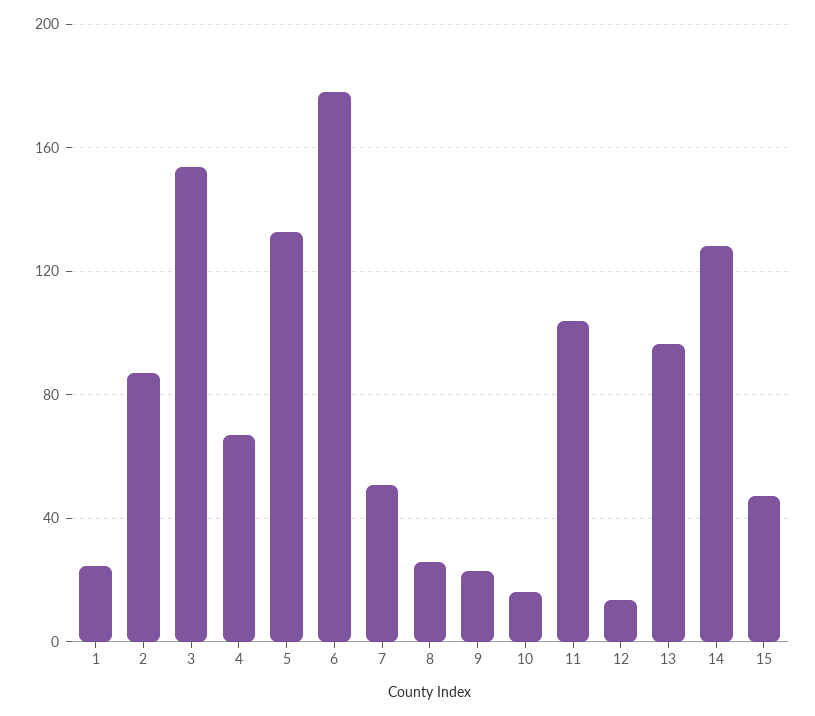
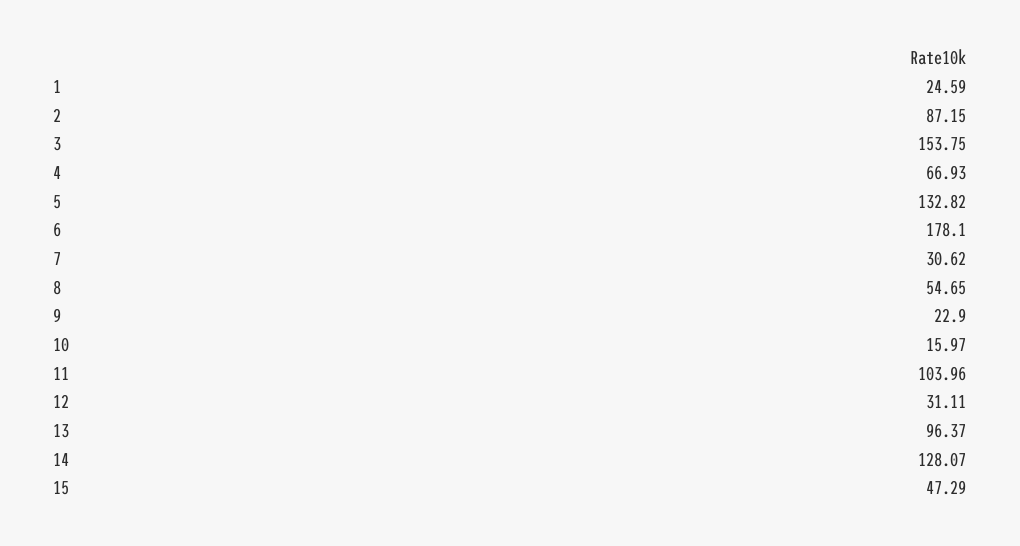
7: 50 -> 30.62
8: 25 -> 54.65
12: 15 -> 31.11

